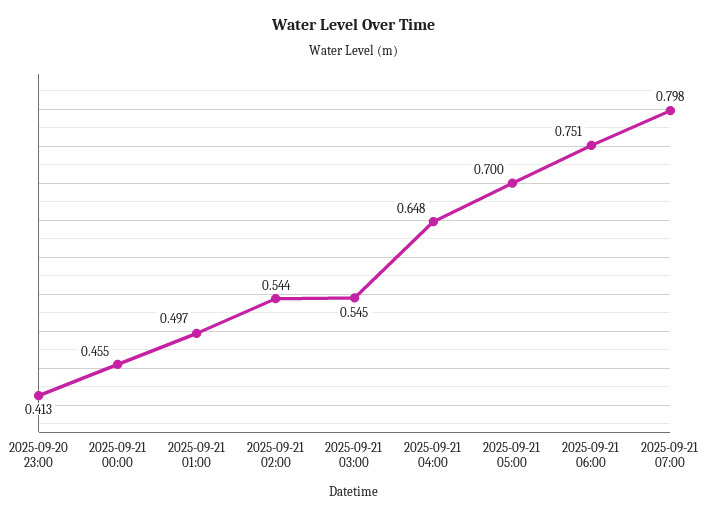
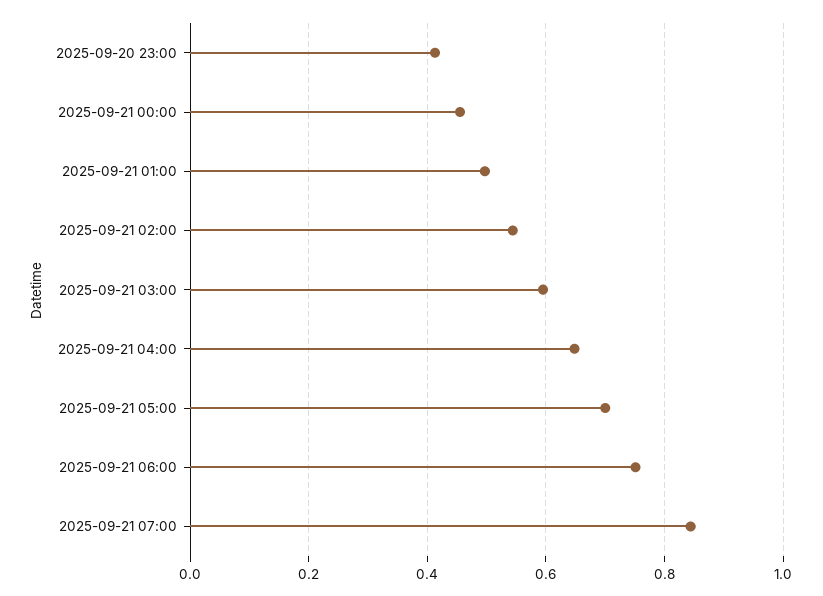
2025-09-21 03:00: 0.545 -> 0.6
2025-09-21 07:00: 0.798 -> 0.84

